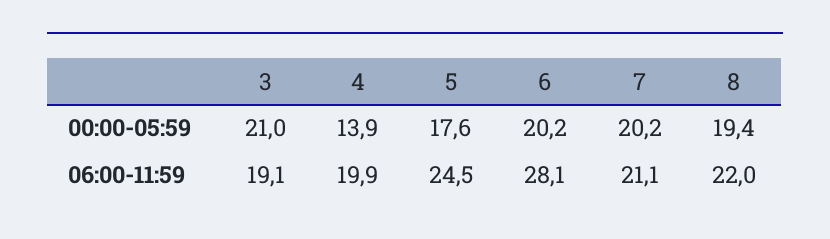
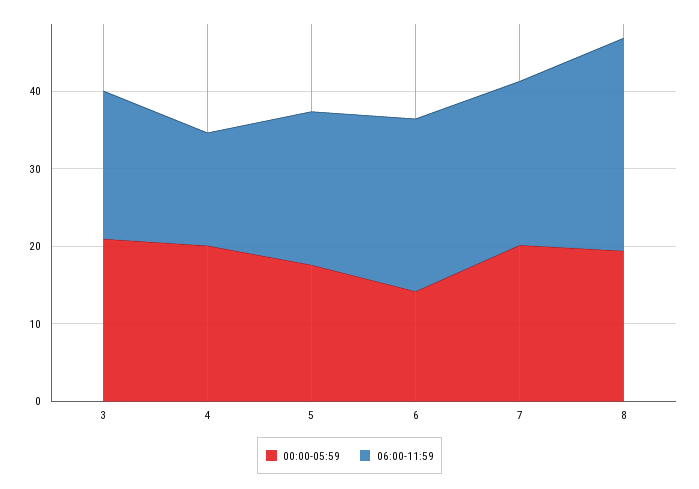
00:00-05:59, 4: 13.9 -> 20
00:00-05:59, 6: 20.2 -> 14
06:00-11:59, 4: 19.9 -> 14
06:00-11:59, 5: 24.5 -> 20
06:00-11:59, 6: 28.1 -> 22
06:00-11:59, 8: 22 -> 28

